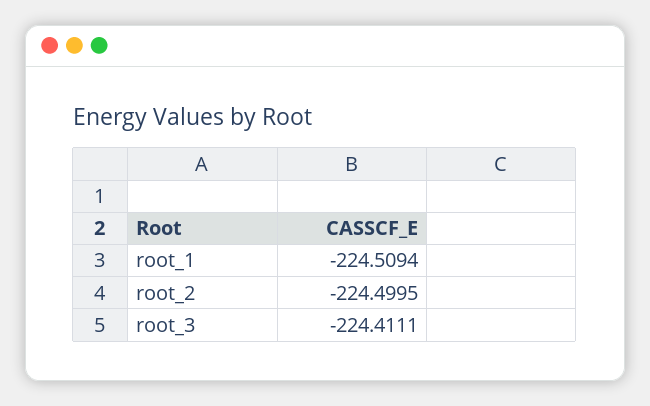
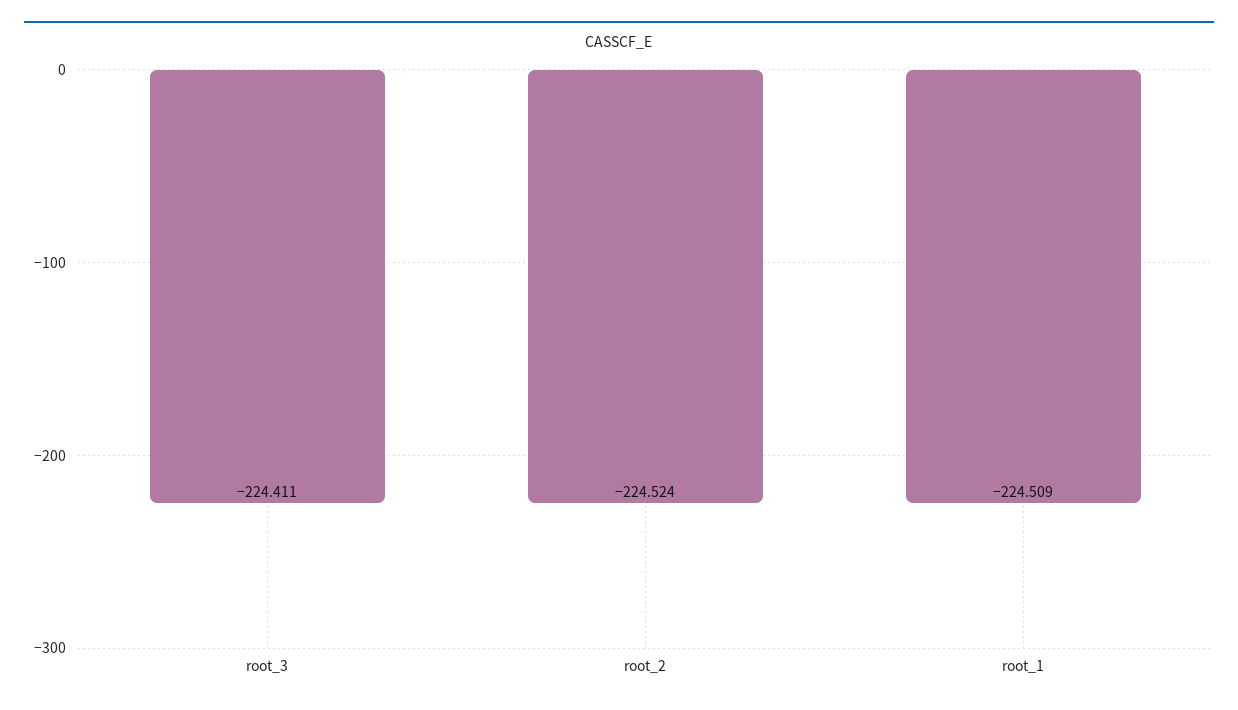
root_2: -224.4995 -> -224.524

